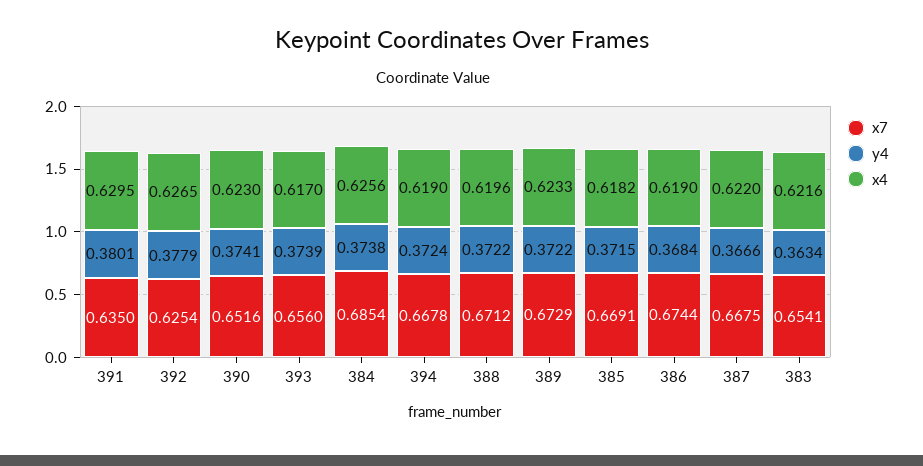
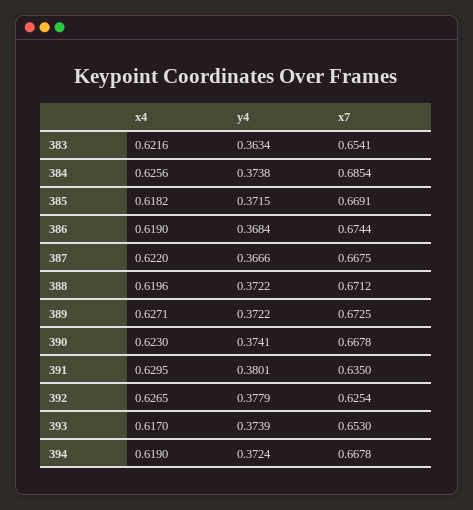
x7, 390: 0.6516 -> 0.6678
x7, 393: 0.656 -> 0.653
x7, 389: 0.6729 -> 0.6725
x4, 389: 0.6233 -> 0.6271

